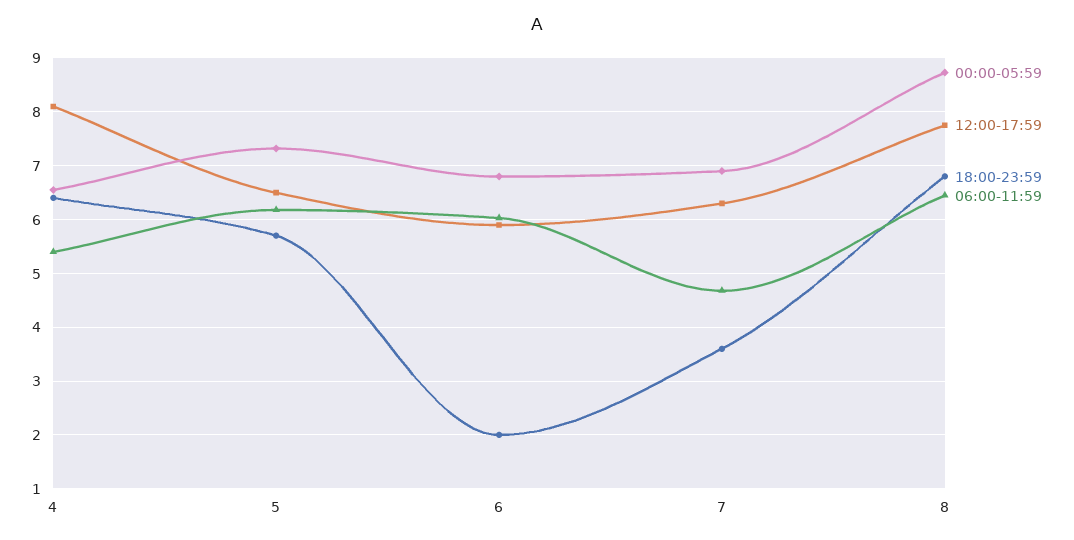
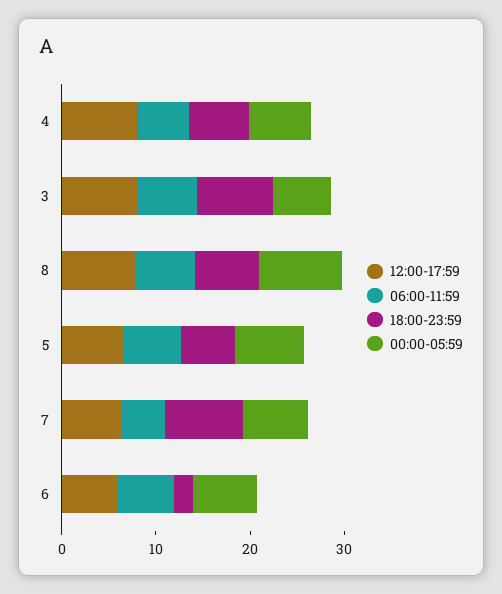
18:00-23:59, 7: 3.6 -> 8
12:00-17:59, 3: none -> 8
06:00-11:59, 3: none -> 6
18:00-23:59, 3: none -> 8
00:00-05:59, 3: none -> 6

